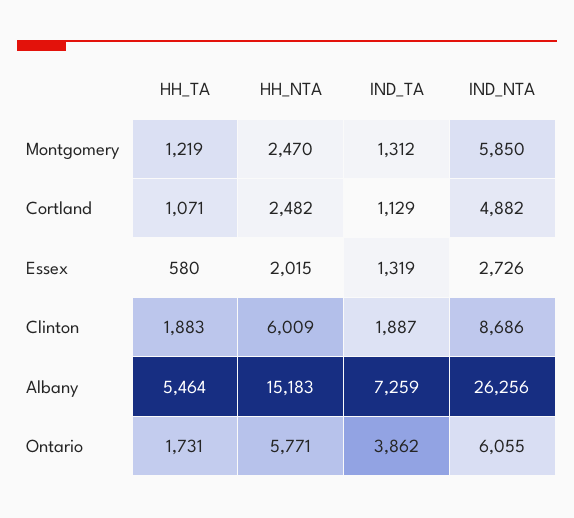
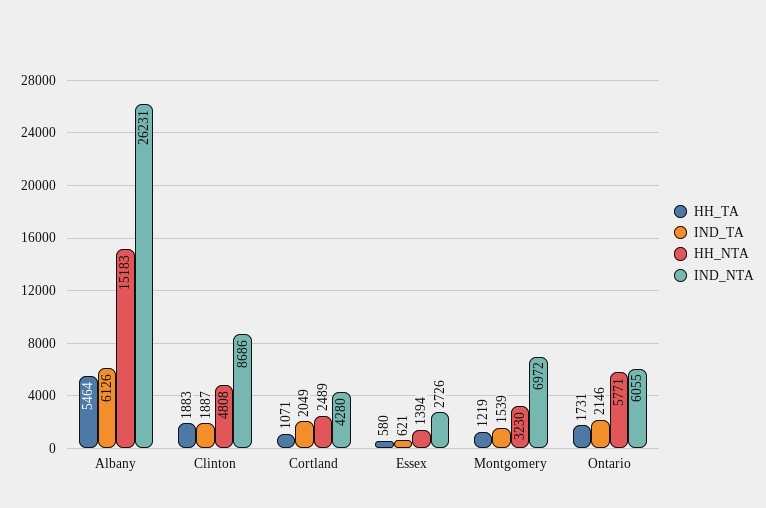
HH_NTA, Montgomery: 2470 -> 3230
IND_TA, Montgomery: 1312 -> 1539
IND_NTA, Montgomery: 5850 -> 6972
HH_NTA, Cortland: 2482 -> 2489
IND_TA, Cortland: 1129 -> 2049
IND_NTA, Cortland: 4882 -> 4280
HH_NTA, Essex: 2015 -> 1394
IND_TA, Essex: 1319 -> 621
HH_NTA, Clinton: 6009 -> 4808
IND_TA, Albany: 7259 -> 6126
IND_NTA, Albany: 26256 -> 26231
IND_TA, Ontario: 3862 -> 2146

